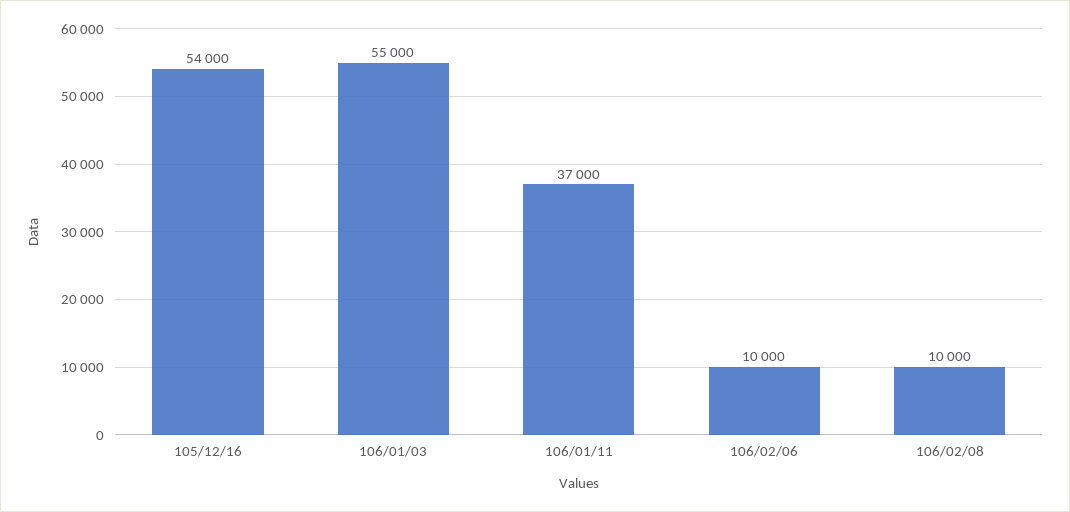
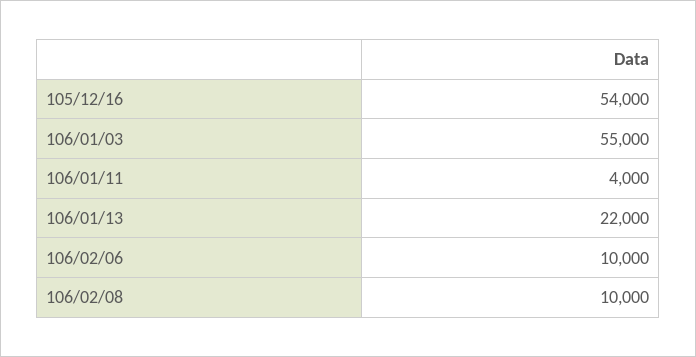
106/01/11: 37000 -> 4000
106/01/13: none -> 22000

